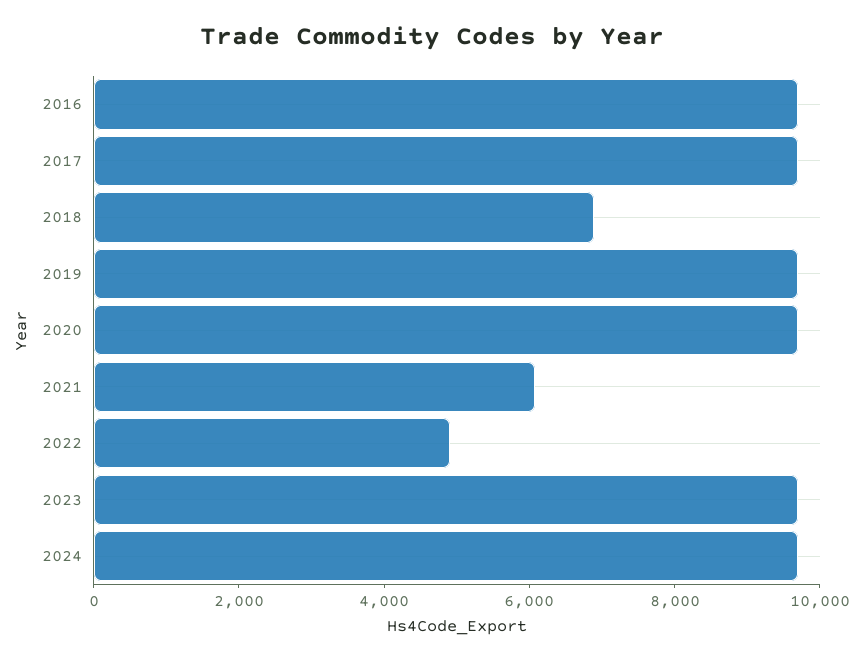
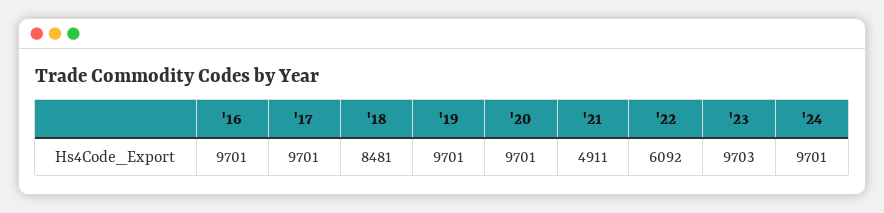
2018: 7000 -> 8481
2021: 6000 -> 4911
2022: 5000 -> 6092

